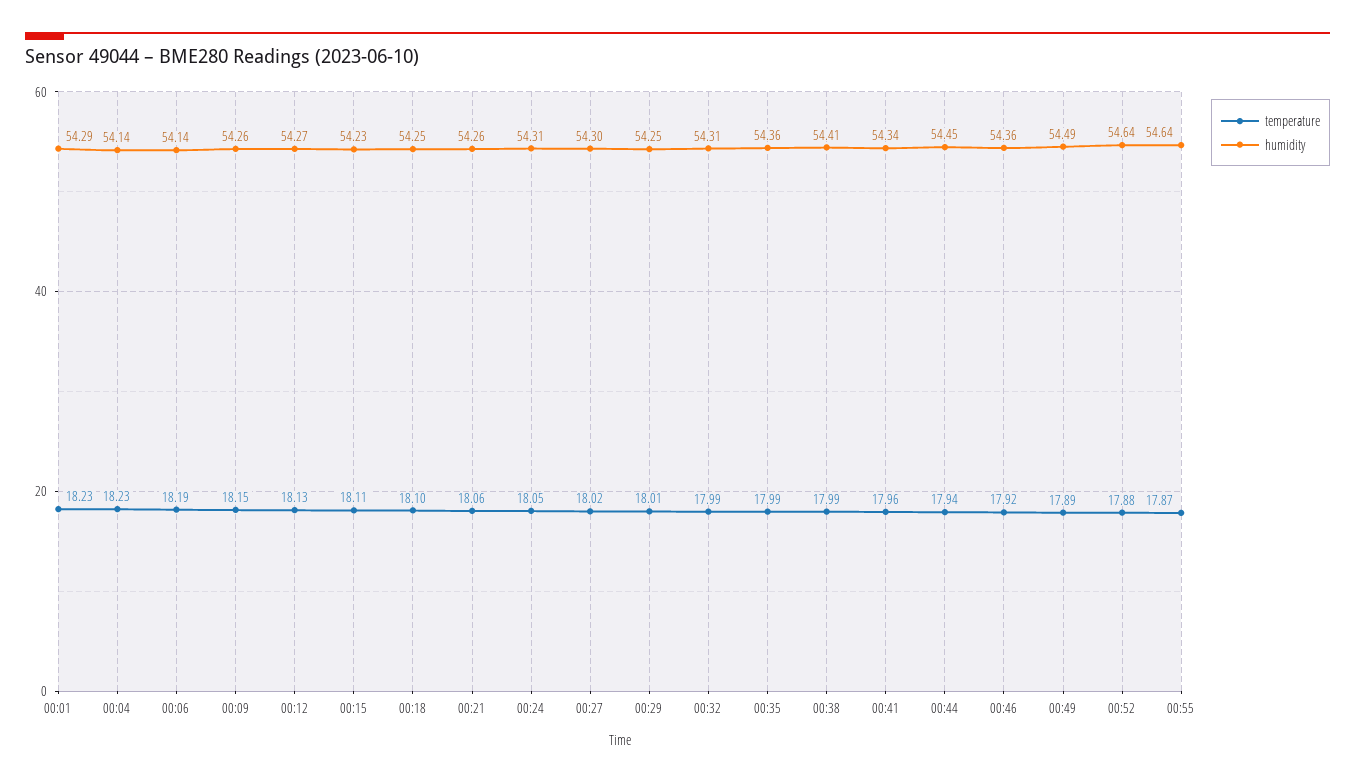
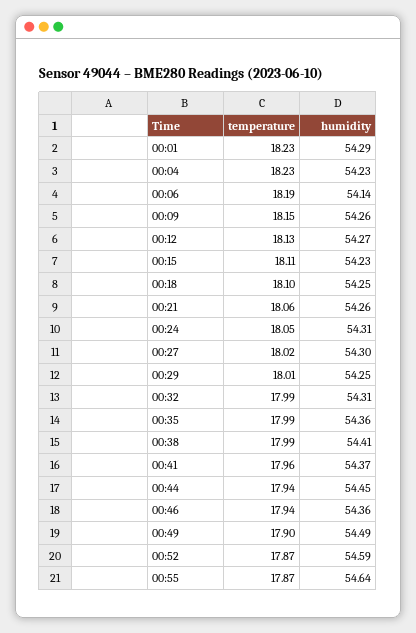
humidity, 00:04: 54.14 -> 54.23
humidity, 00:41: 54.34 -> 54.37
temperature, 00:46: 17.92 -> 17.94
temperature, 00:49: 17.89 -> 17.9
temperature, 00:52: 17.88 -> 17.87
humidity, 00:52: 54.64 -> 54.59

